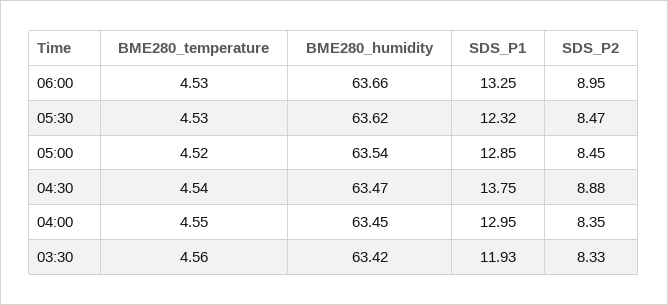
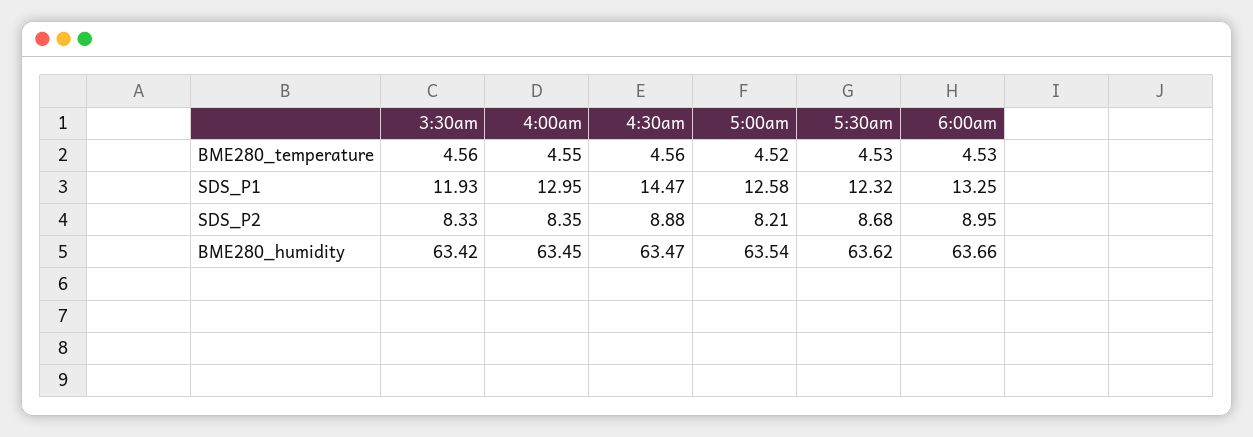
SDS_P2, 05:30: 8.47 -> 8.68
SDS_P1, 05:00: 12.85 -> 12.58
SDS_P2, 05:00: 8.45 -> 8.21
BME280_temperature, 04:30: 4.54 -> 4.56
SDS_P1, 04:30: 13.75 -> 14.47

